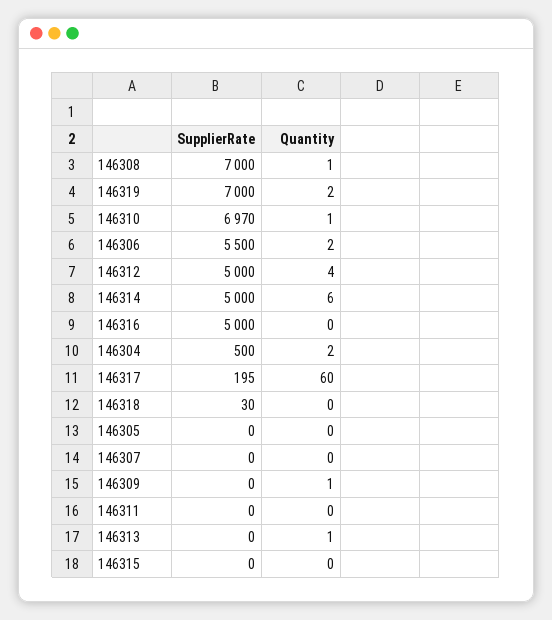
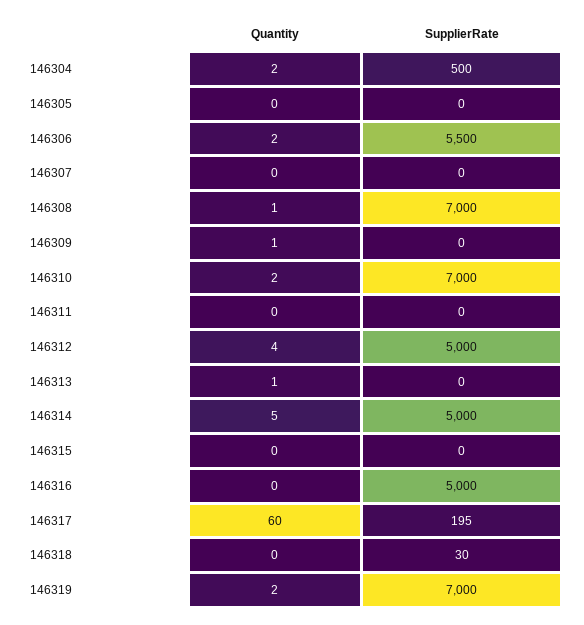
SupplierRate, 146310: 6970 -> 7000
Quantity, 146310: 1 -> 2
Quantity, 146314: 6 -> 5

